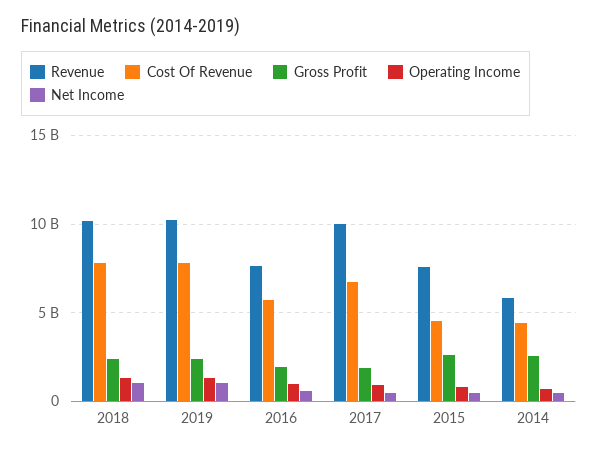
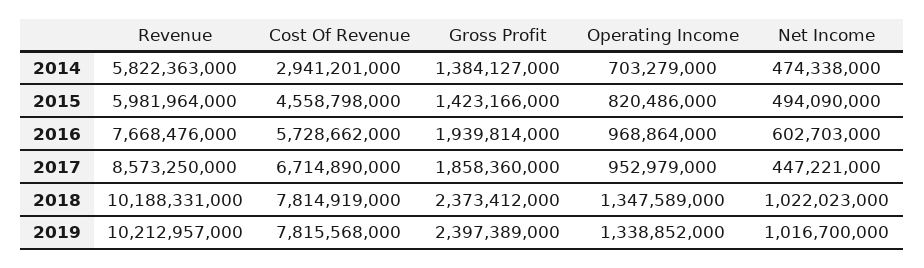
Revenue, 2017: 10000000000 -> 8573250000
Revenue, 2015: 7500000000 -> 5981964000
Gross Profit, 2015: 2500000000 -> 1423166000
Cost Of Revenue, 2014: 4500000000 -> 2941201000
Gross Profit, 2014: 2500000000 -> 1384127000

